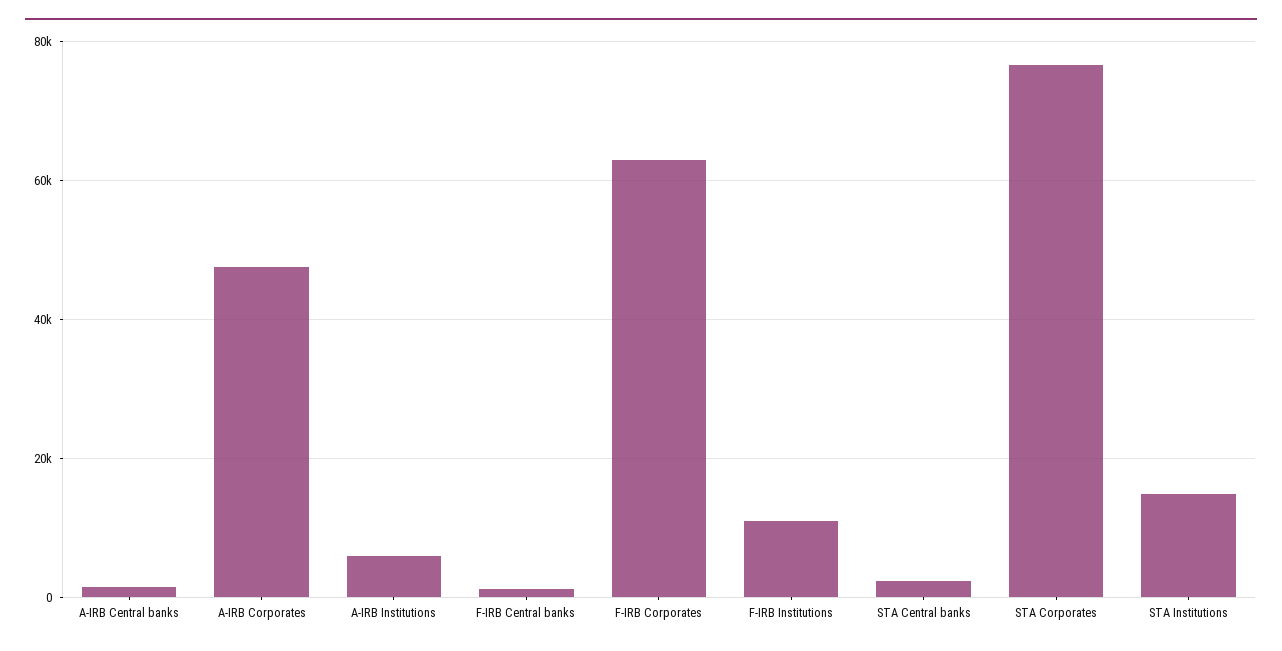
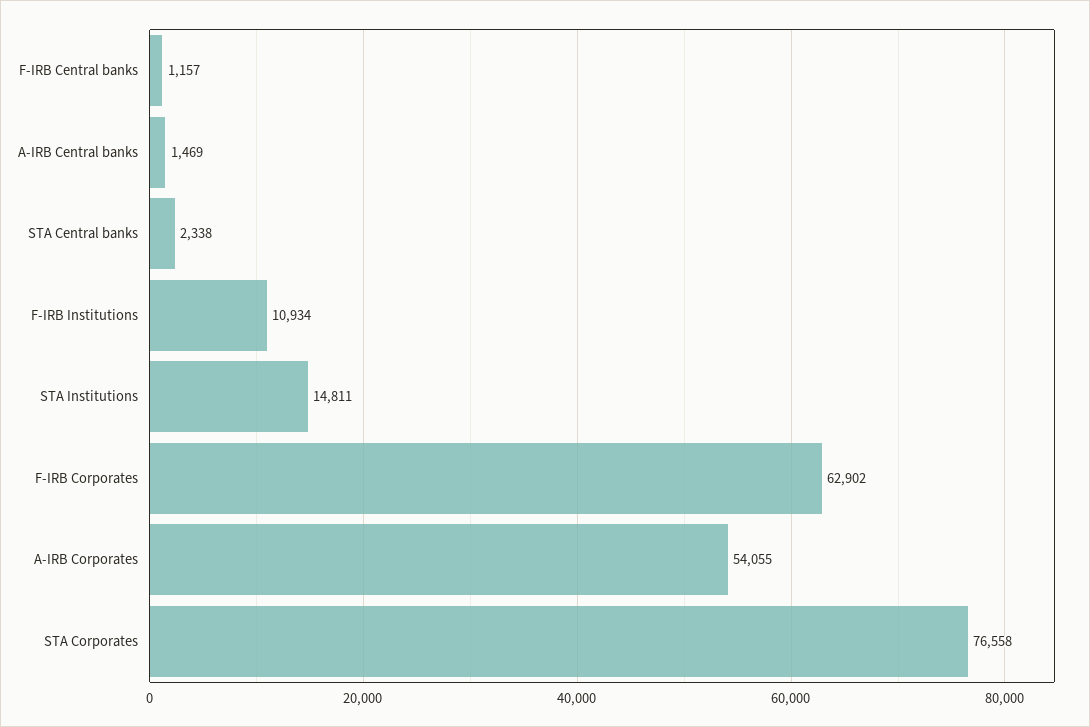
A-IRB Corporates: 48000 -> 54055
A-IRB Institutions: 6000 -> none

